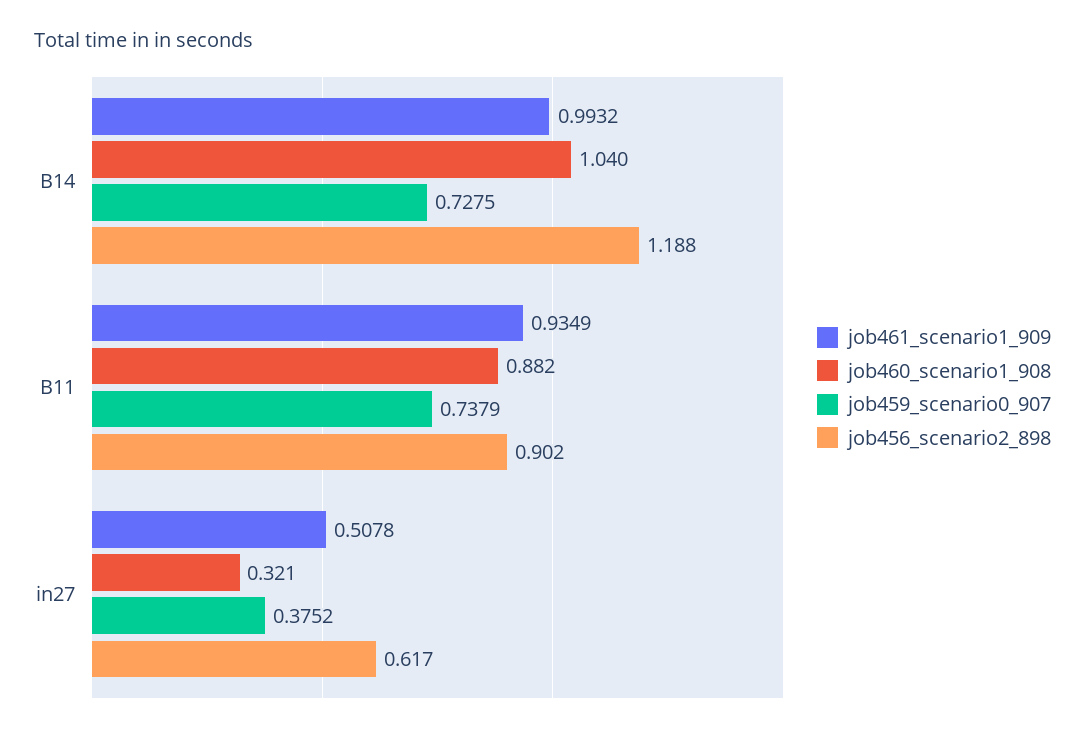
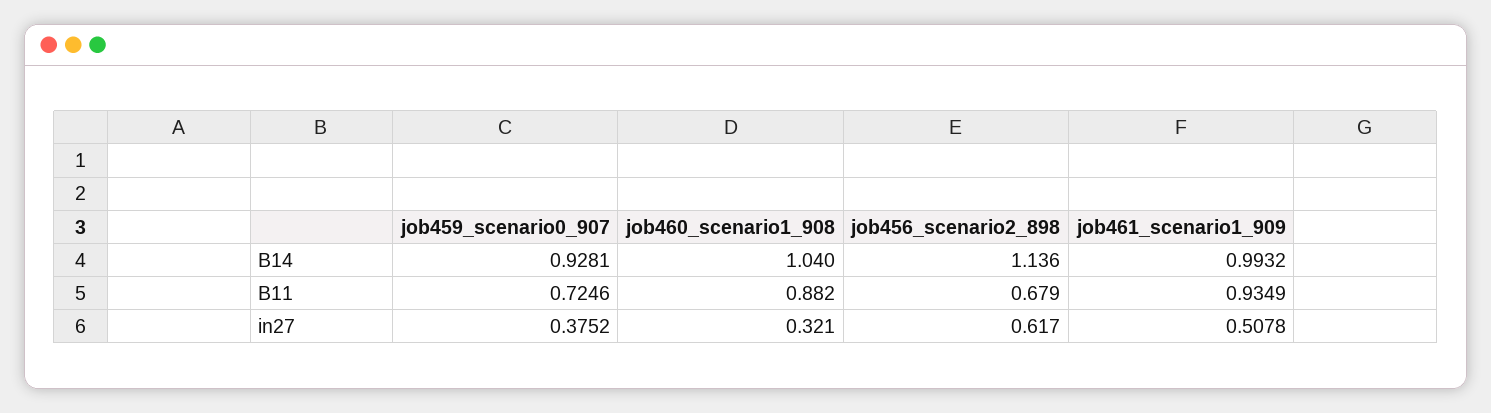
job459_scenario0_907, B14: 0.7275 -> 0.9281
job456_scenario2_898, B14: 1.188 -> 1.136
job459_scenario0_907, B11: 0.7379 -> 0.7246
job456_scenario2_898, B11: 0.902 -> 0.679

